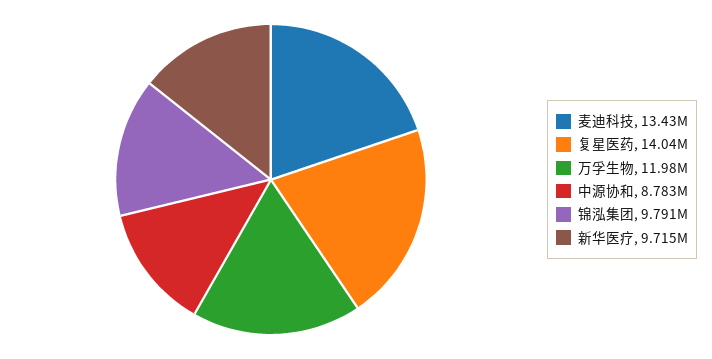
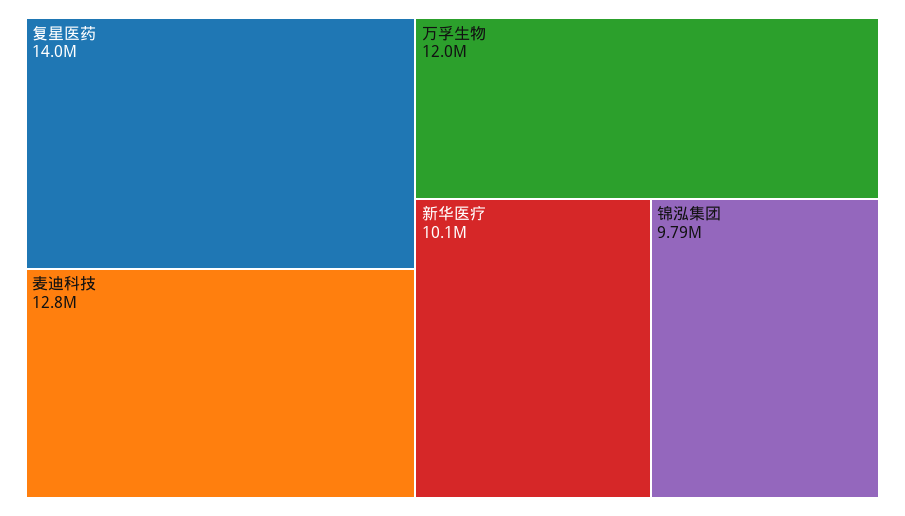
麦迪科技: 13430000 -> 12800000
中源协和: 8783000 -> none
新华医疗: 9715000 -> 10100000

